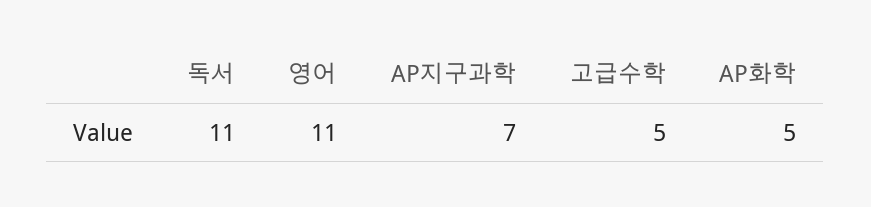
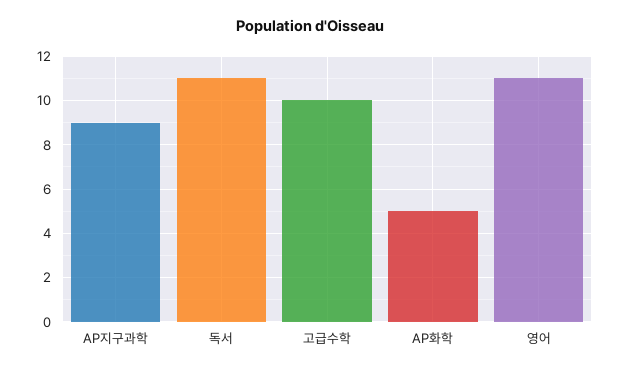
AP지구과학: 7 -> 9
고급수학: 5 -> 10

